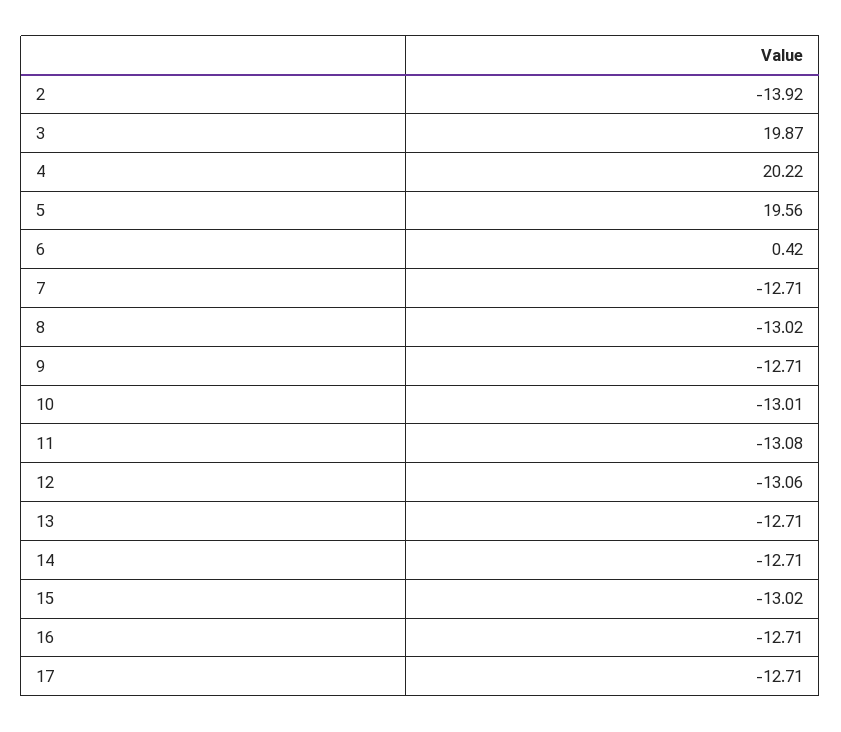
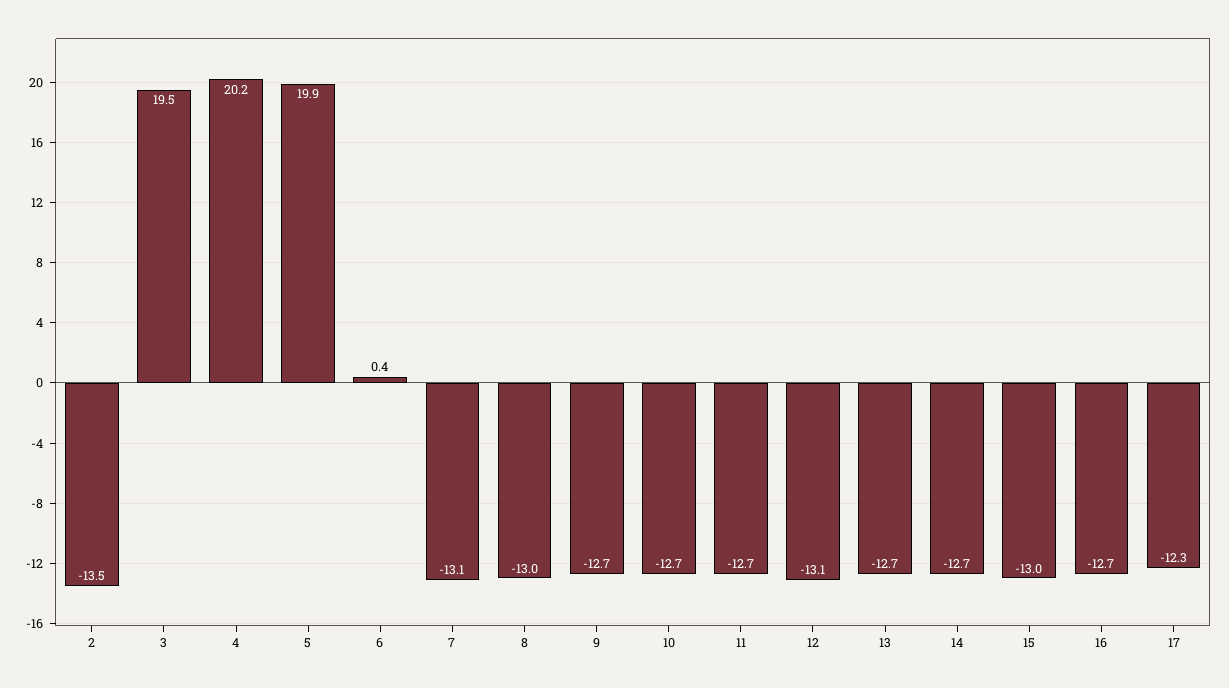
2: -13.92 -> -13.5
3: 19.87 -> 19.5
5: 19.56 -> 19.9
7: -12.71 -> -13.1
10: -13.01 -> -12.7
11: -13.08 -> -12.7
17: -12.71 -> -12.3

